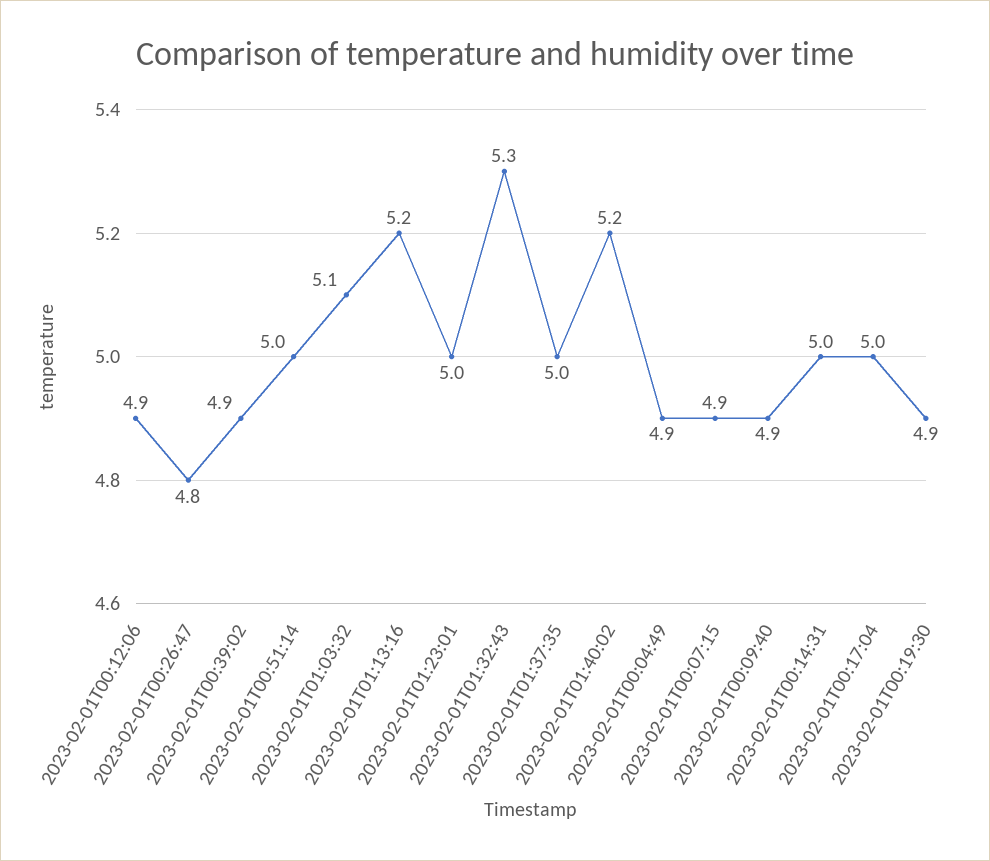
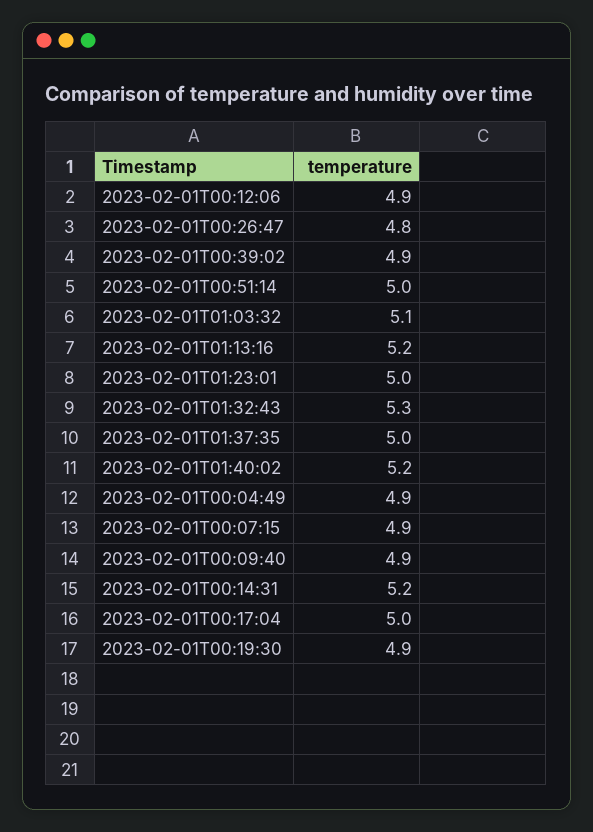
2023-02-01T00:14:31: 5 -> 5.2

